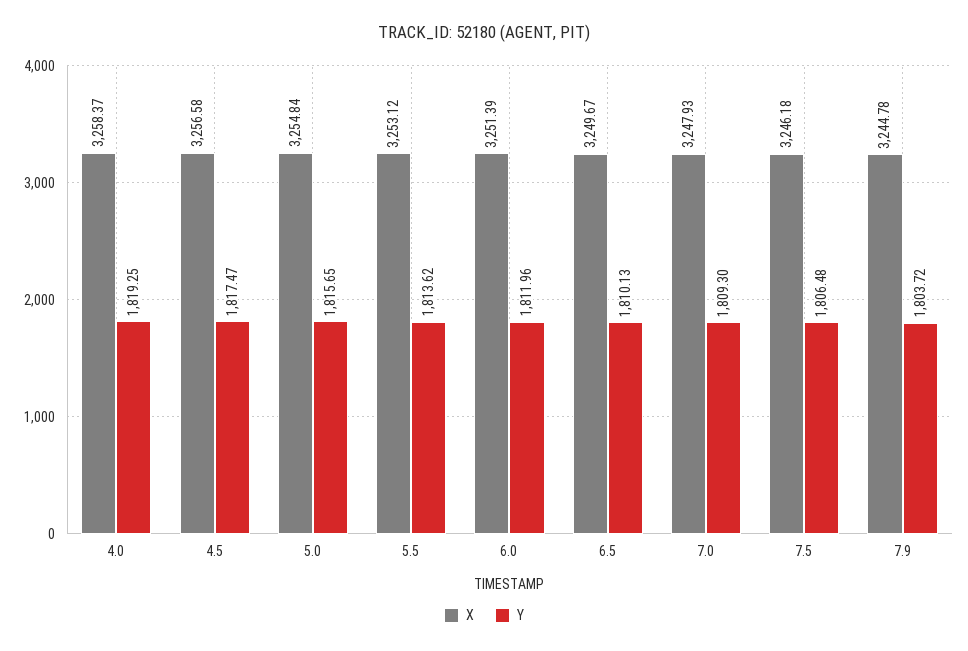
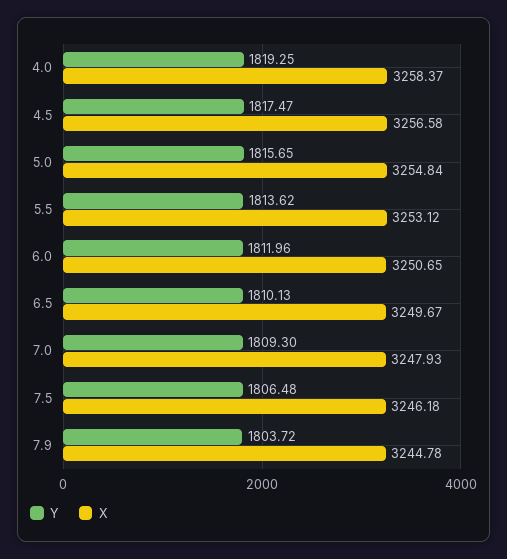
X, 6.0: 3251.39 -> 3250.65

